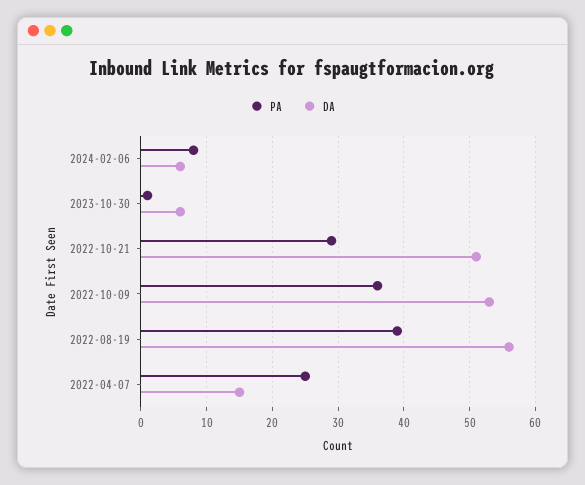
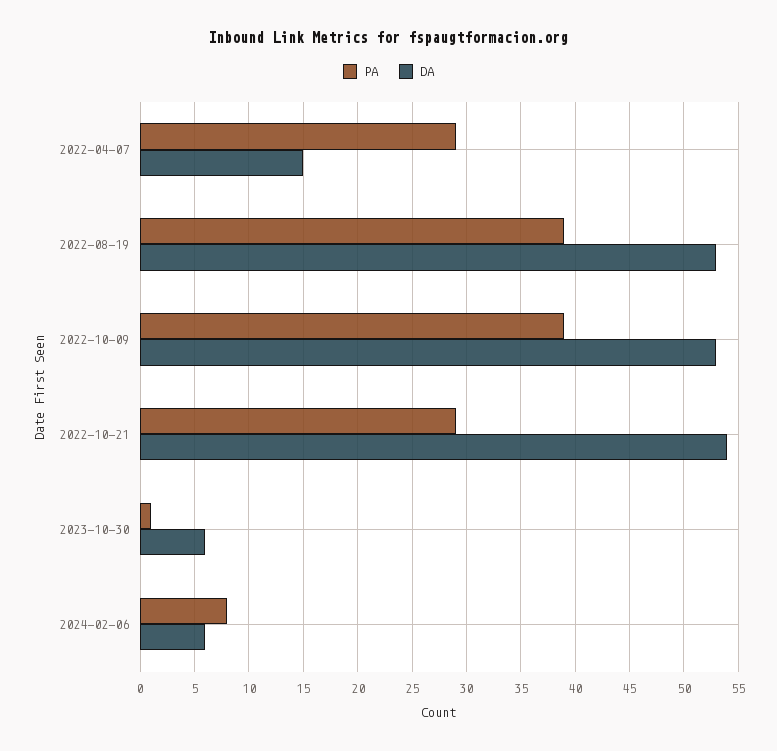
DA, 2022-10-21: 51 -> 54
PA, 2022-10-09: 36 -> 39
DA, 2022-08-19: 56 -> 53
PA, 2022-04-07: 25 -> 29

